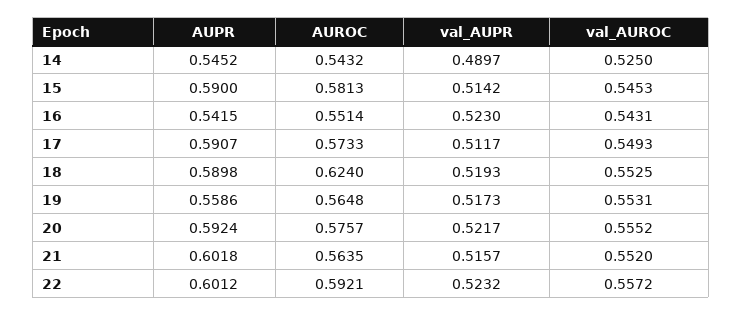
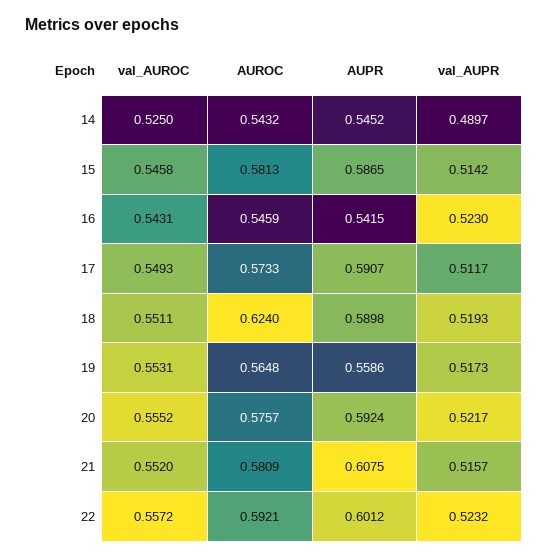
AUPR, 15: 0.59 -> 0.5865
val_AUROC, 15: 0.5453 -> 0.5458
AUROC, 16: 0.5514 -> 0.5459
val_AUROC, 18: 0.5525 -> 0.5511
AUPR, 21: 0.6018 -> 0.6075
AUROC, 21: 0.5635 -> 0.5809

